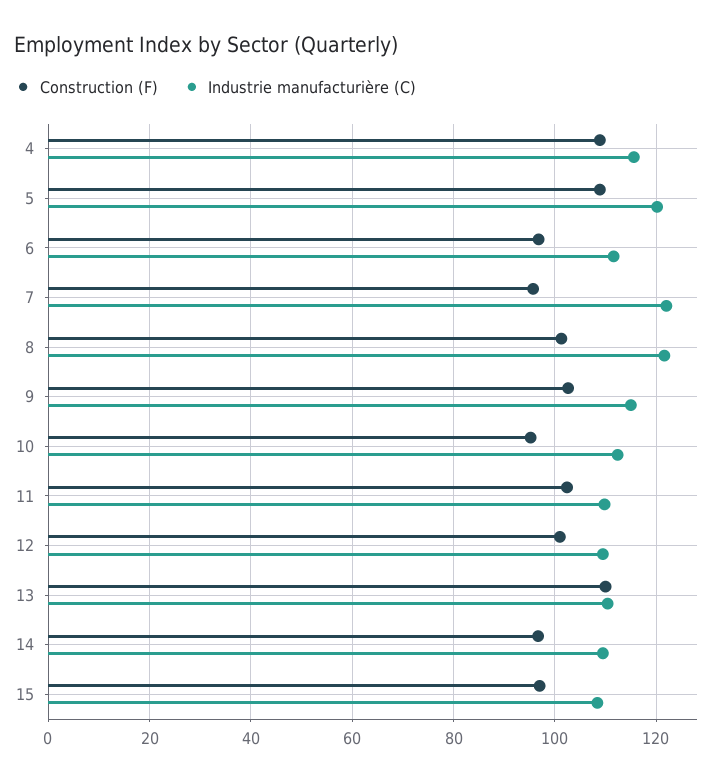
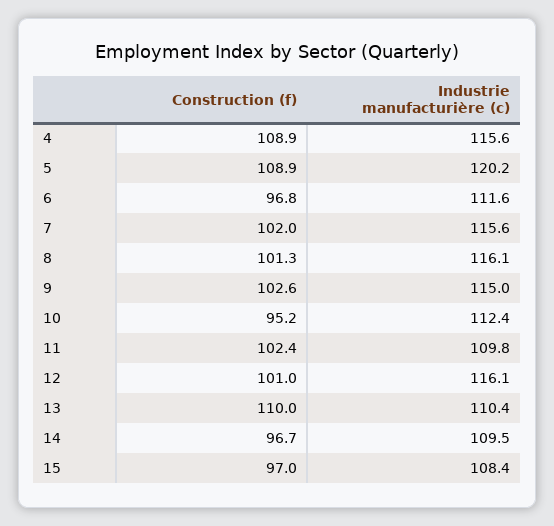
Construction (F), 7: 96 -> 102
Industrie manufacturière (C), 7: 122 -> 115.6
Industrie manufacturière (C), 8: 122 -> 116.1
Industrie manufacturière (C), 12: 110 -> 116.1

